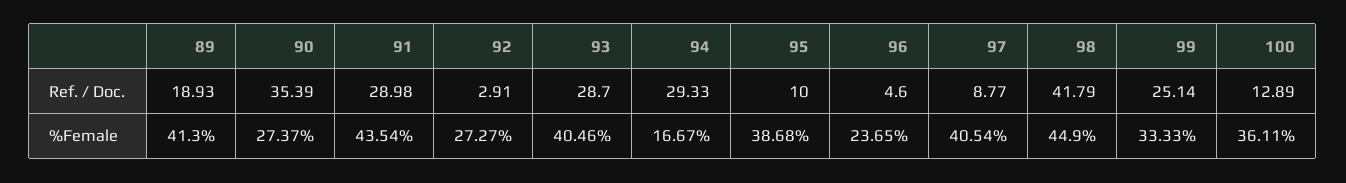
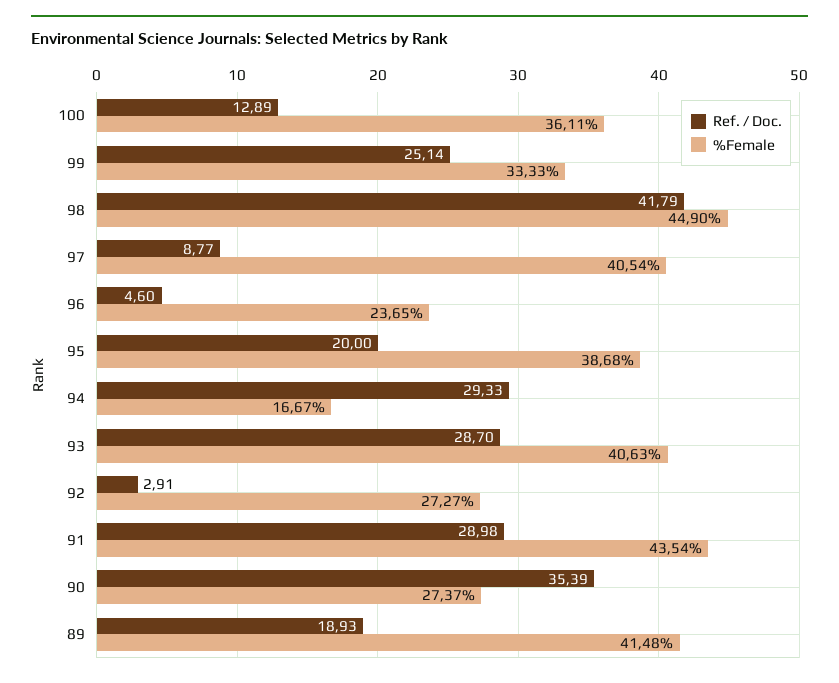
Ref. / Doc., 95: 10 -> 20
%Female, 89: 41.3 -> 41.48
%Female, 93: 40.46 -> 40.63

